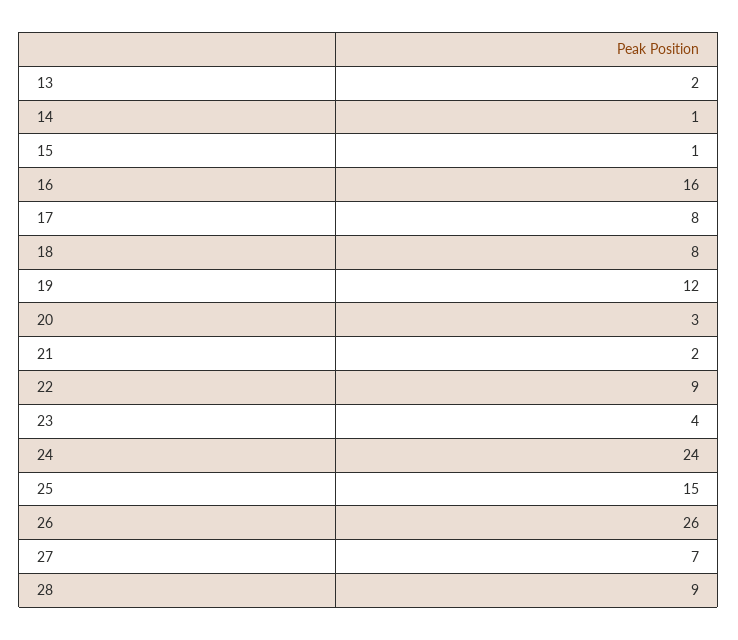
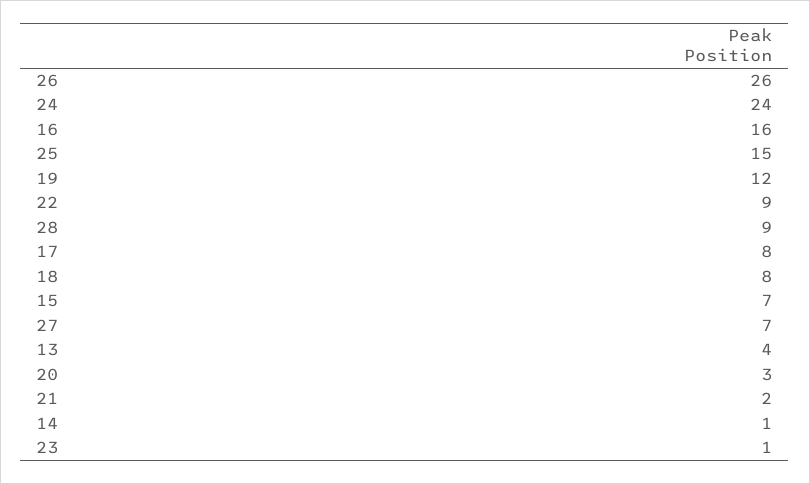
13: 2 -> 4
15: 1 -> 7
23: 4 -> 1

